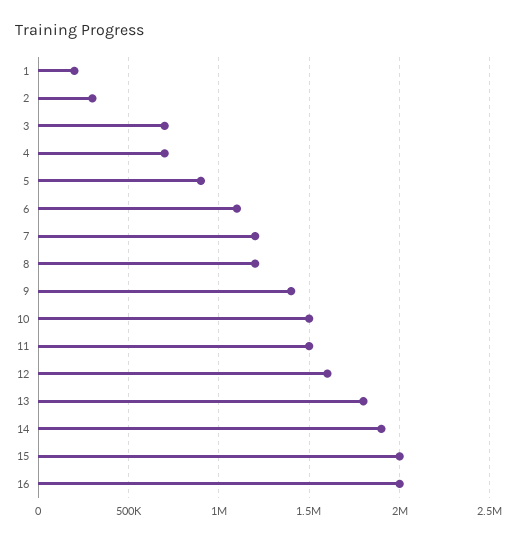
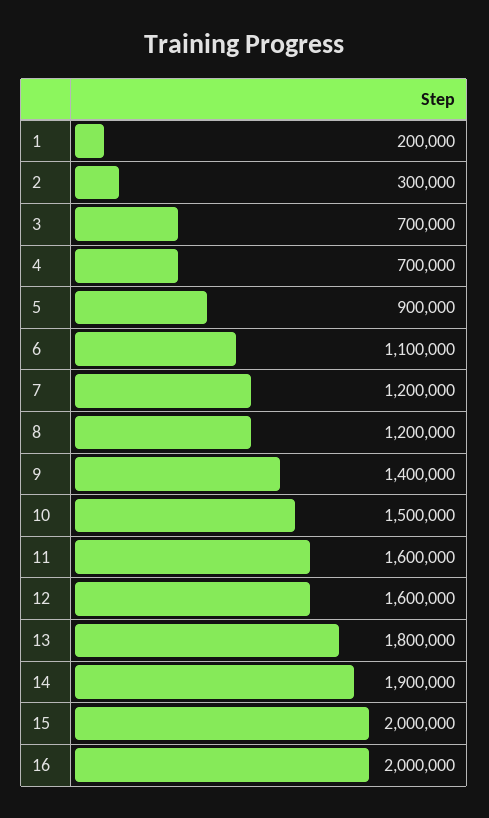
11: 1500000 -> 1600000

